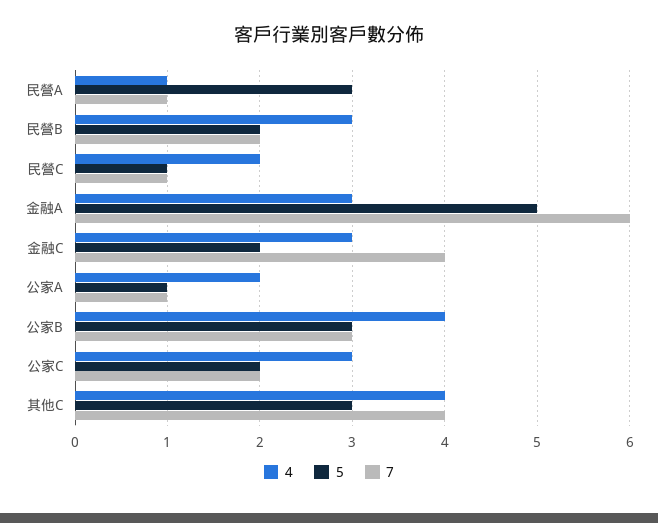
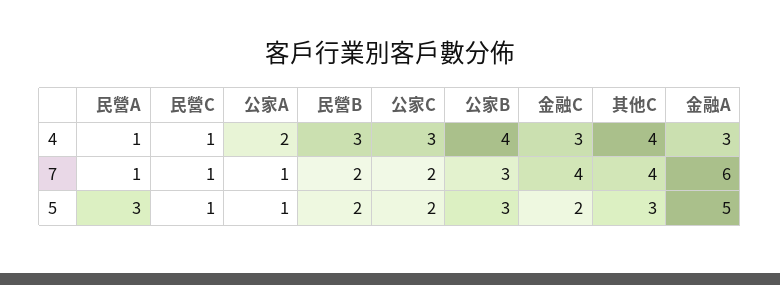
4, 民營C: 2 -> 1

